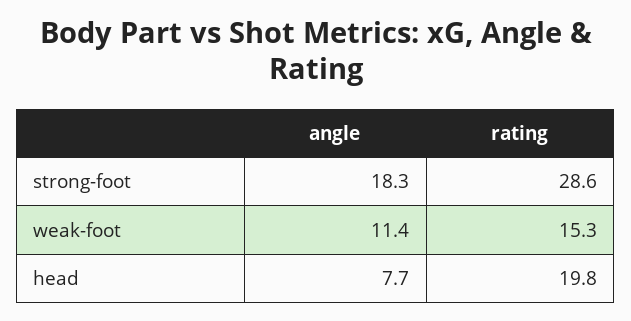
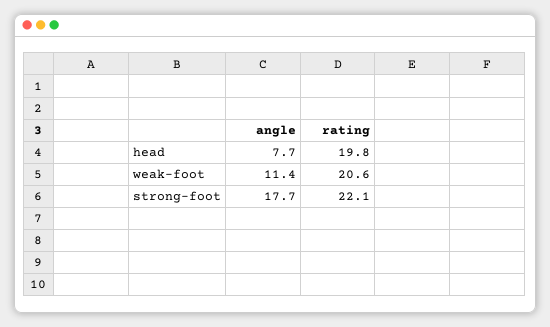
angle, strong-foot: 18.3 -> 17.7
rating, strong-foot: 28.6 -> 22.1
rating, weak-foot: 15.3 -> 20.6

